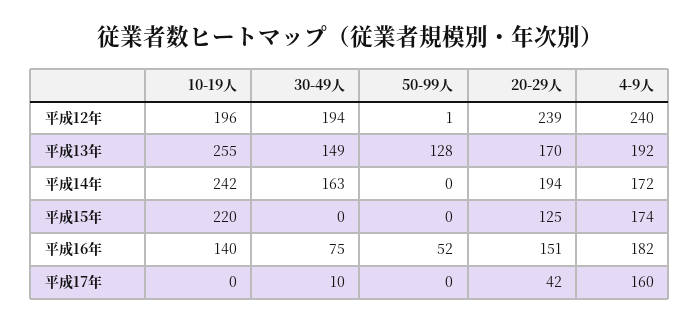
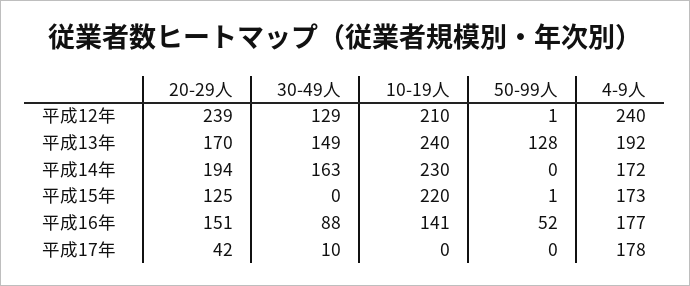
10-19人, 平成12年: 196 -> 210
30-49人, 平成12年: 194 -> 129
10-19人, 平成13年: 255 -> 240
10-19人, 平成14年: 242 -> 230
50-99人, 平成15年: 0 -> 1
4-9人, 平成15年: 174 -> 173
10-19人, 平成16年: 140 -> 141
30-49人, 平成16年: 75 -> 88
4-9人, 平成16年: 182 -> 177
4-9人, 平成17年: 160 -> 178

